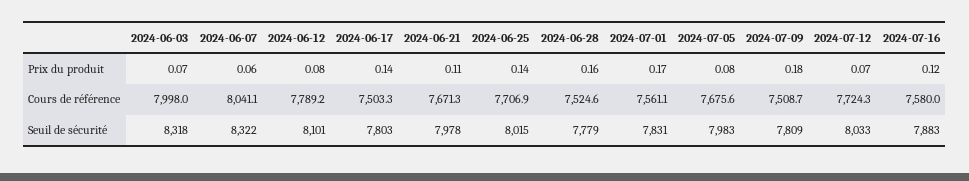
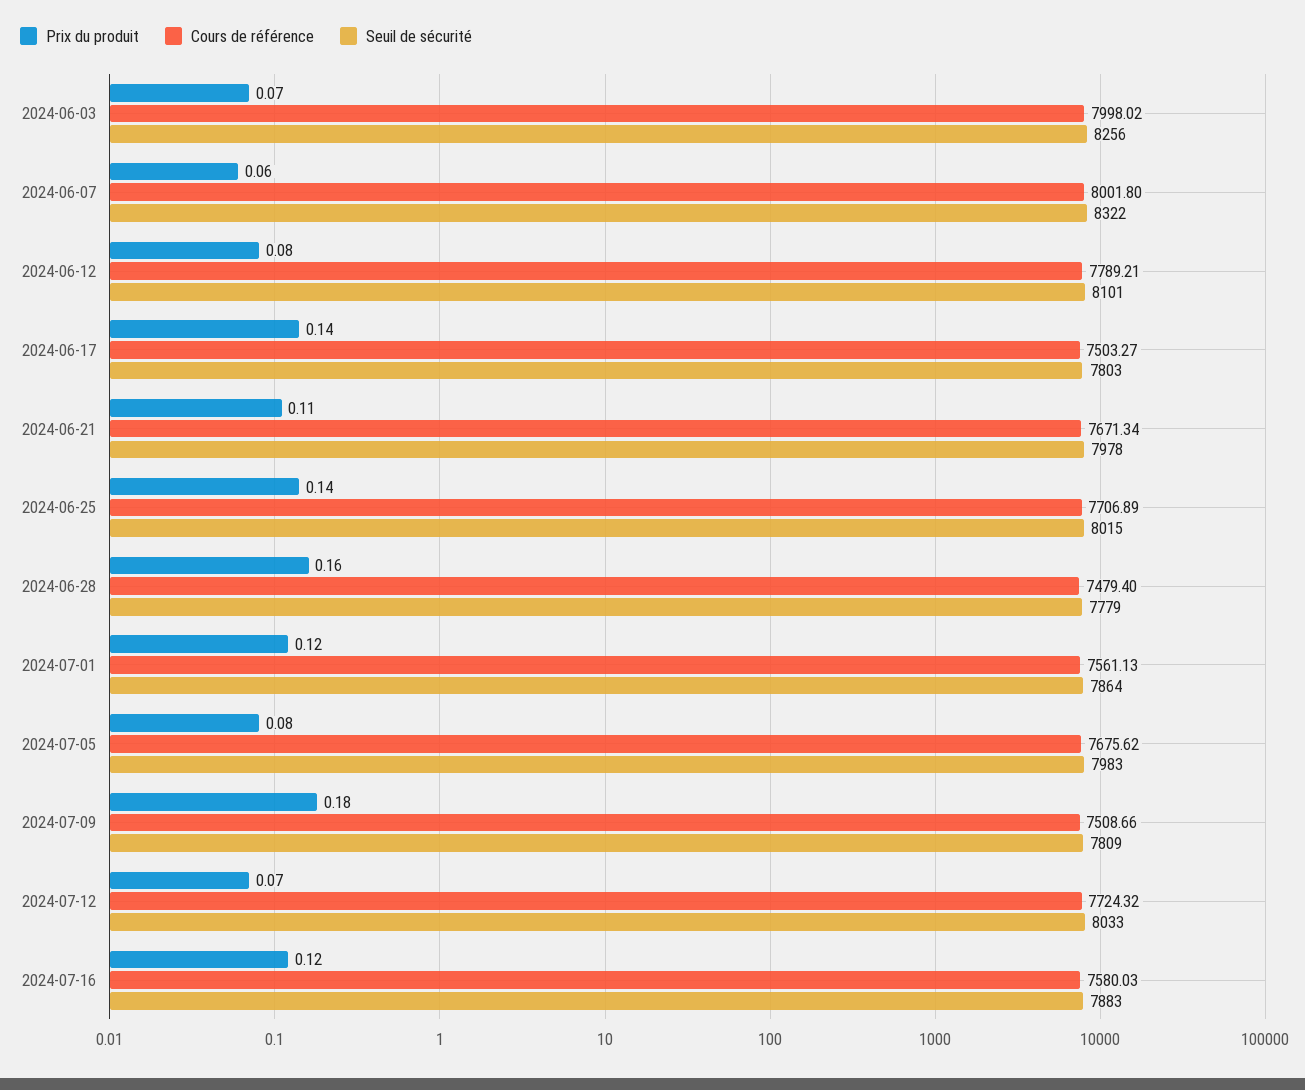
Prix du produit, 2024-07-01: 0.17 -> 0.12
Cours de référence, 2024-06-07: 8041.1 -> 8001.8
Cours de référence, 2024-06-28: 7524.6 -> 7479.4
Seuil de sécurité, 2024-06-03: 8318 -> 8256
Seuil de sécurité, 2024-07-01: 7831 -> 7864

